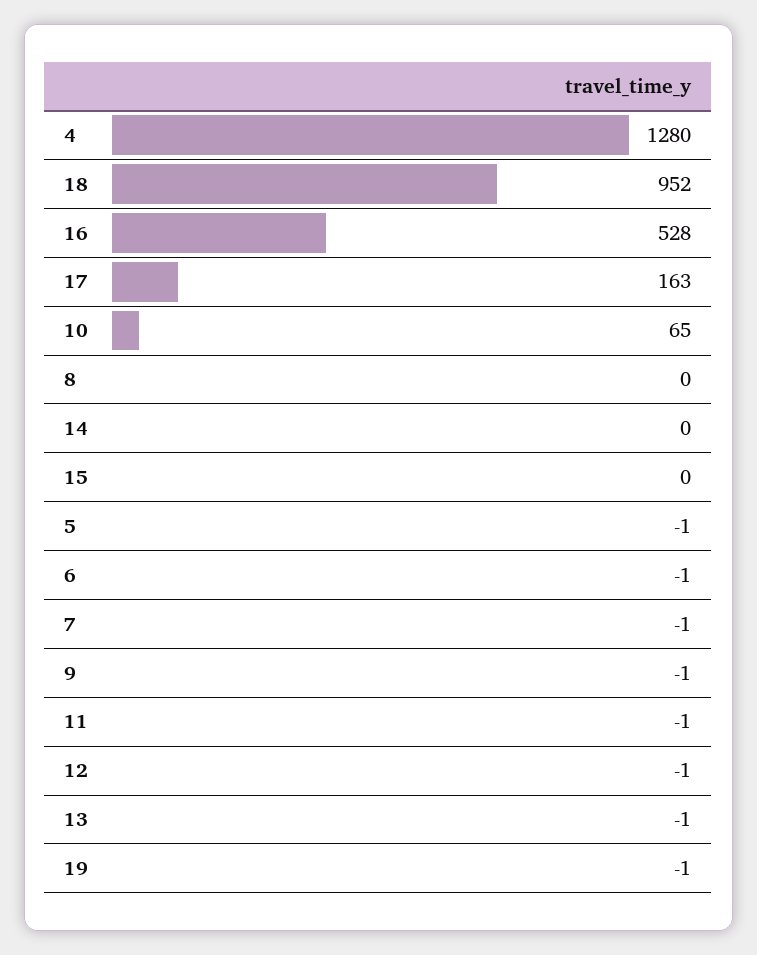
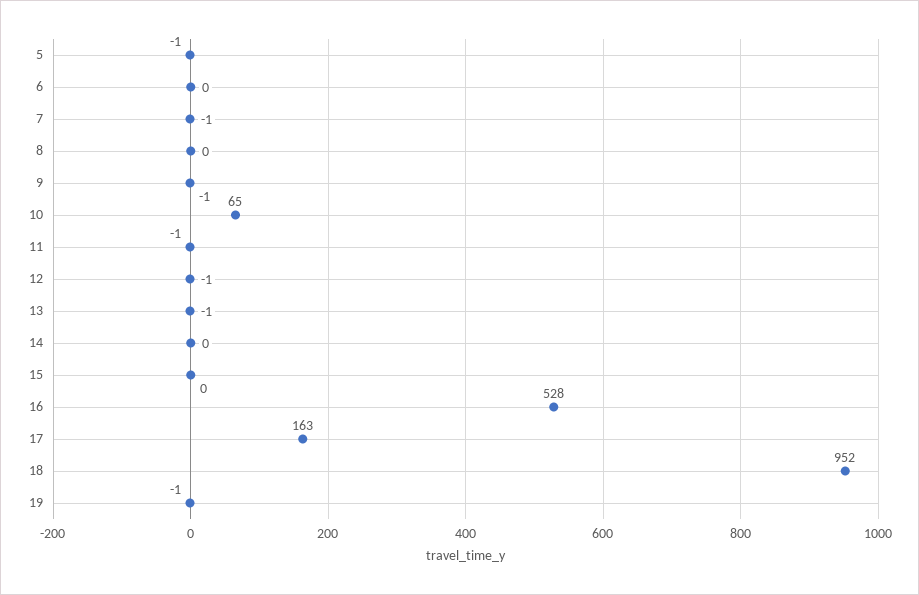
4: 1280 -> none
6: -1 -> 0

